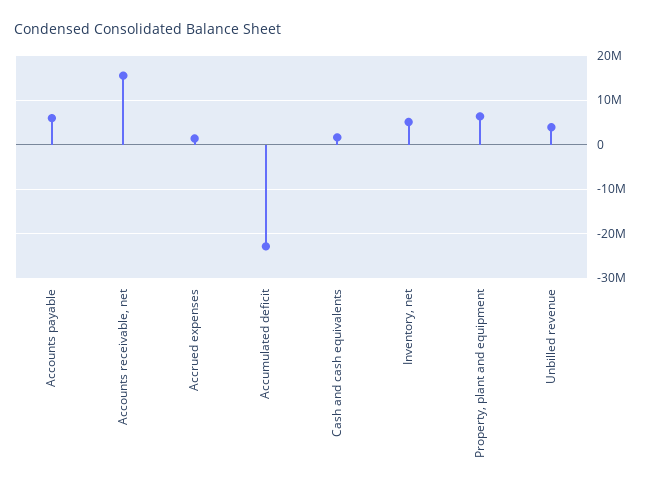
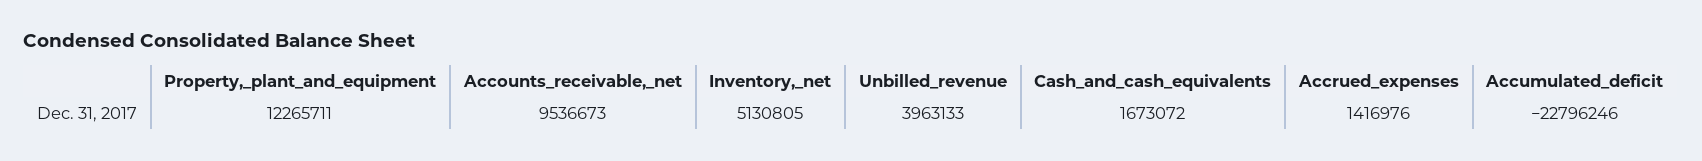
Accounts payable: 6000000 -> none
Accounts receivable, net: 16000000 -> 9536673
Property, plant and equipment: 6000000 -> 12265711

